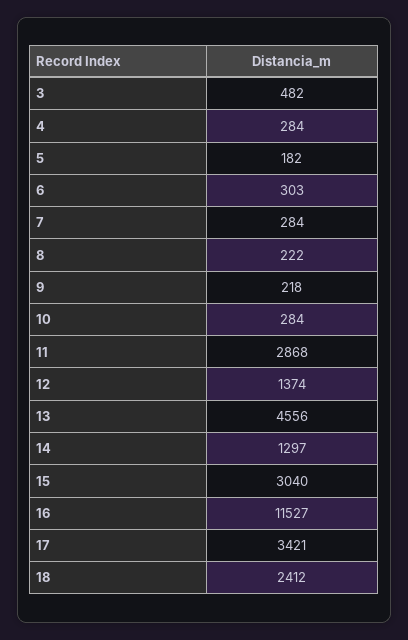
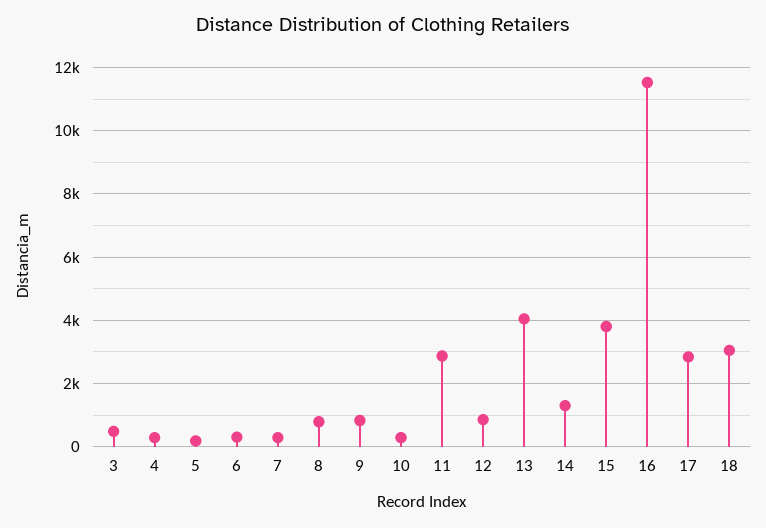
8: 222 -> 800
9: 218 -> 800
12: 1374 -> 800
13: 4556 -> 4000
15: 3040 -> 3800
17: 3421 -> 2800
18: 2412 -> 3000

